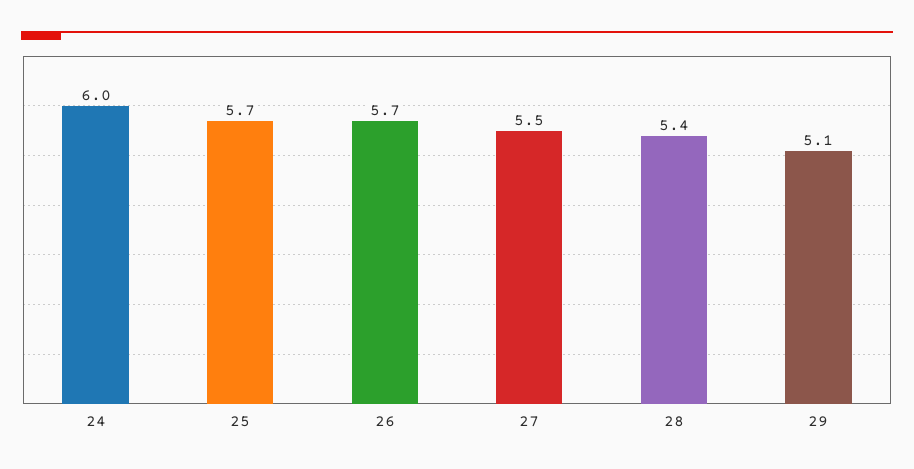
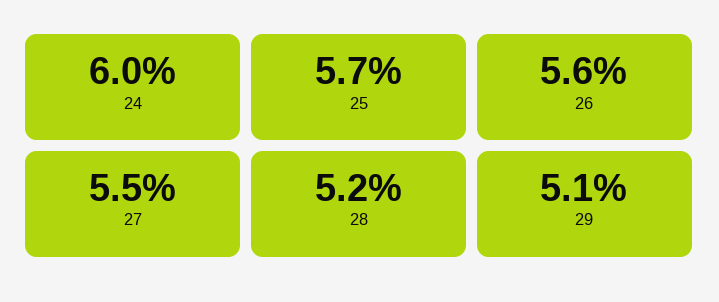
26: 5.7 -> 5.6
28: 5.4 -> 5.2

